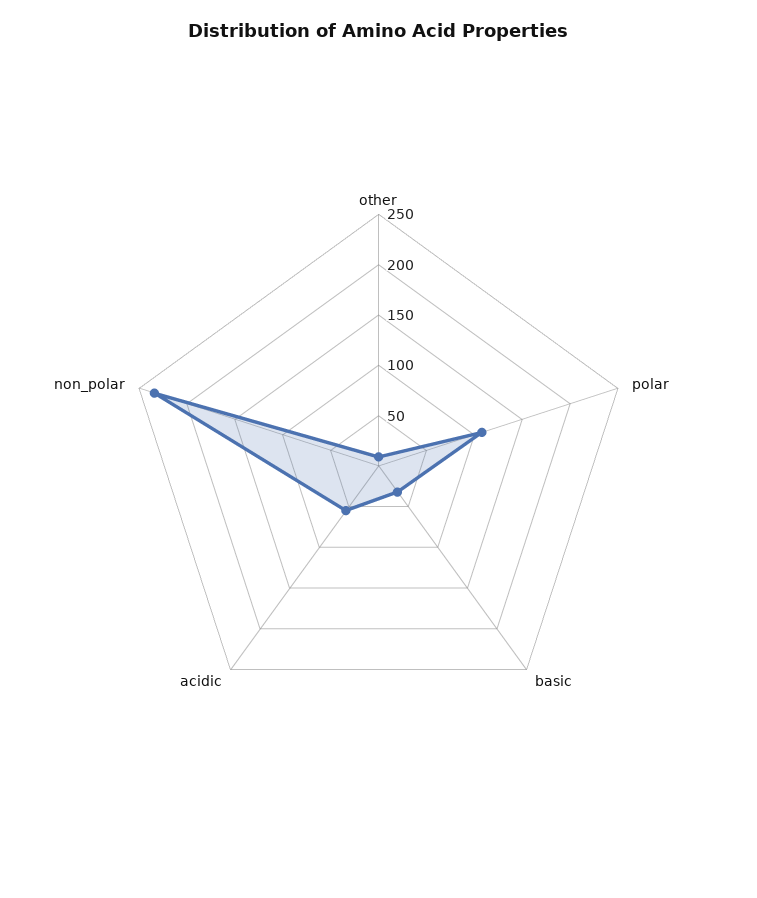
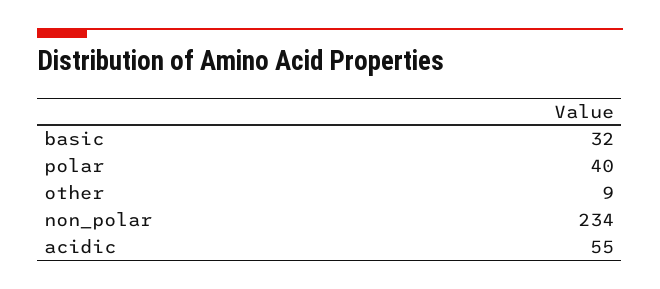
polar: 110 -> 40

